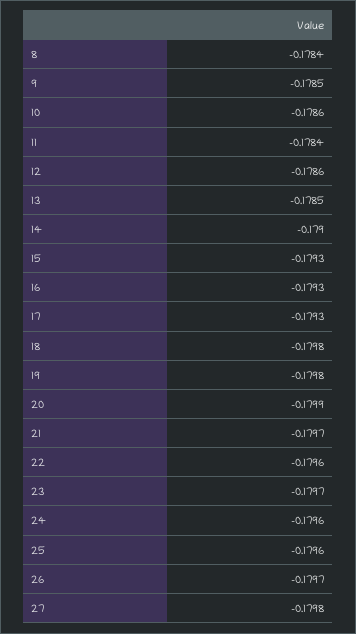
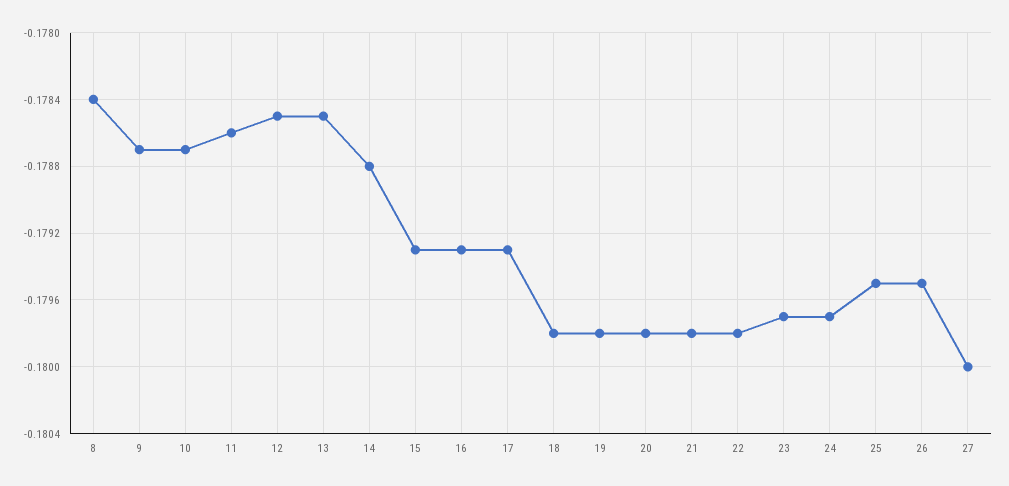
9: -0.1785 -> -0.1787
10: -0.1786 -> -0.1787
11: -0.1784 -> -0.1786
12: -0.1786 -> -0.1785
14: -0.179 -> -0.1788
20: -0.1799 -> -0.1798
21: -0.1797 -> -0.1798
22: -0.1796 -> -0.1798
24: -0.1796 -> -0.1797
25: -0.1796 -> -0.1795
26: -0.1797 -> -0.1795
27: -0.1798 -> -0.18

